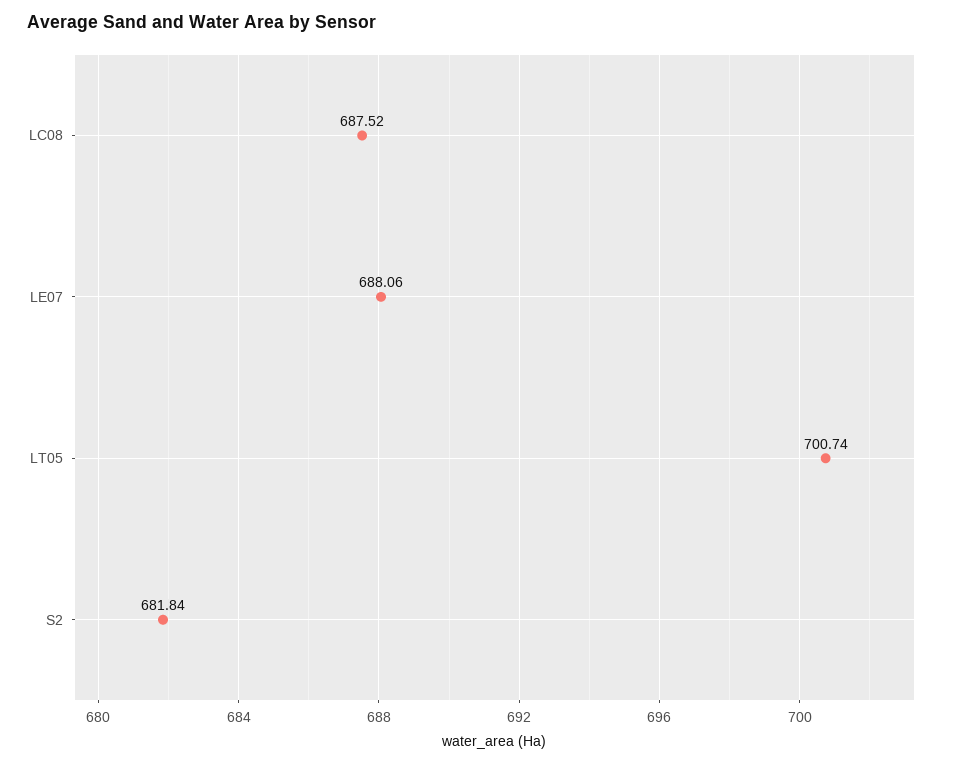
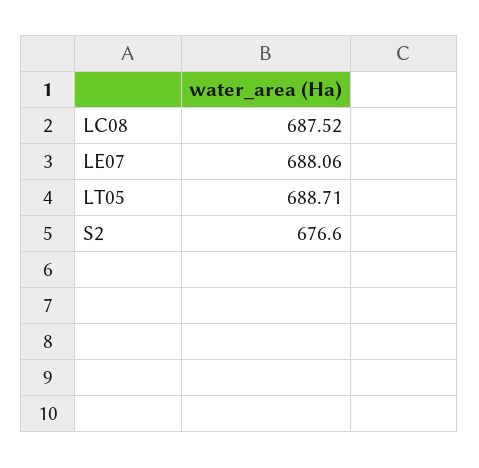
LT05: 700.74 -> 688.71
S2: 681.84 -> 676.6

